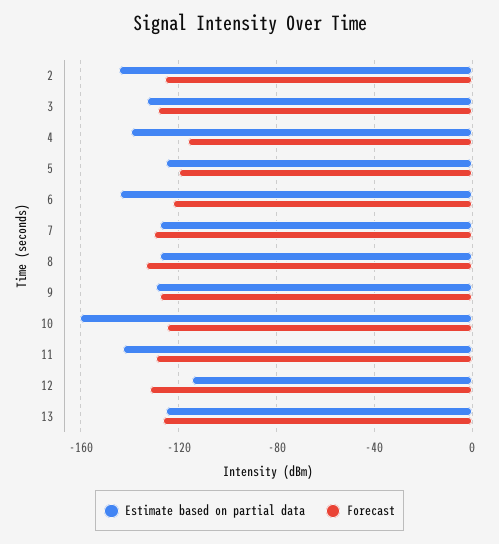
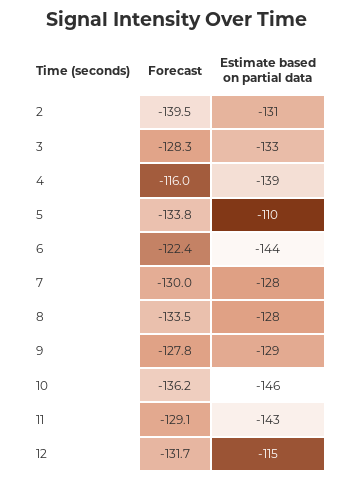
Estimate based on partial data, 2: -145 -> -131
Forecast, 2: -125 -> -139.5
Estimate based on partial data, 5: -125 -> -110
Forecast, 5: -120 -> -133.8
Estimate based on partial data, 10: -160 -> -146
Forecast, 10: -125 -> -136.2
Estimate based on partial data, 13: -125 -> none
Forecast, 13: -125 -> none

